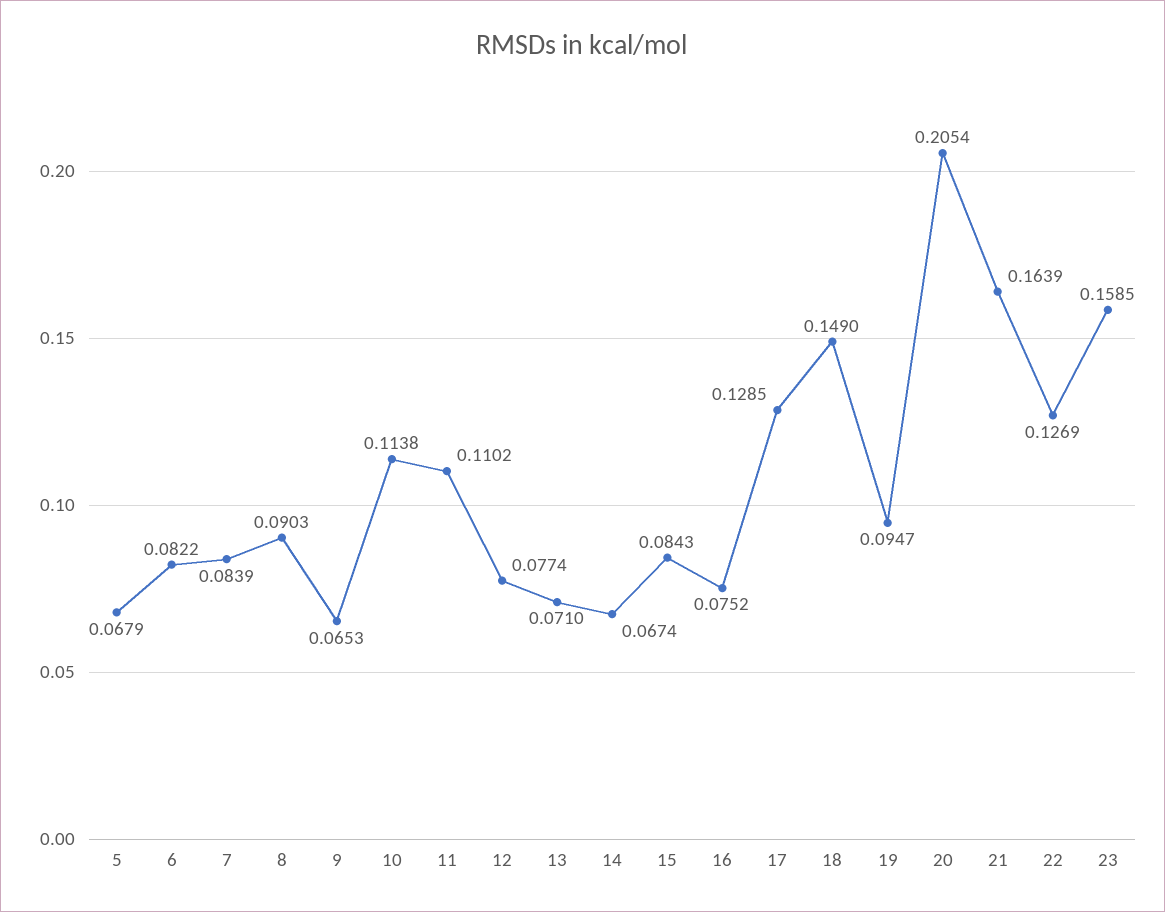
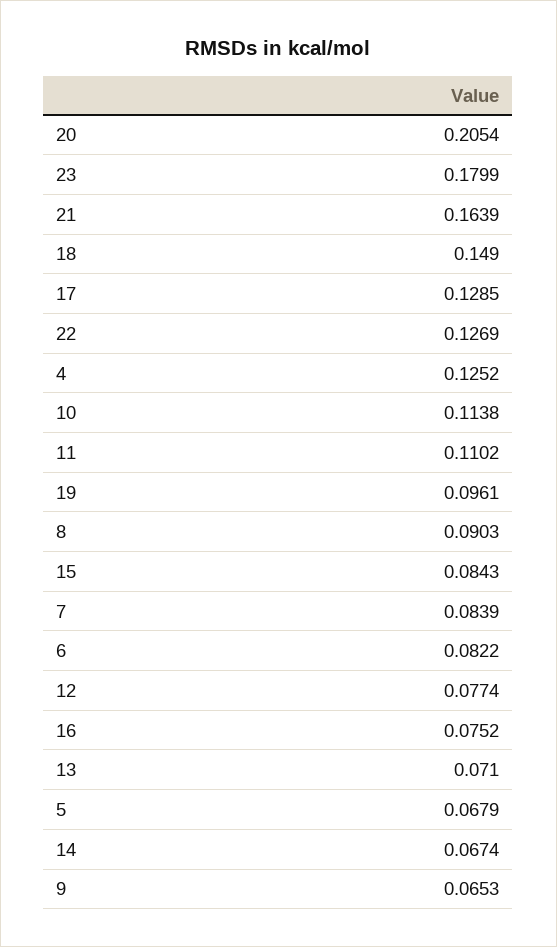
19: 0.0947 -> 0.0961
23: 0.1585 -> 0.1799
4: none -> 0.1252

